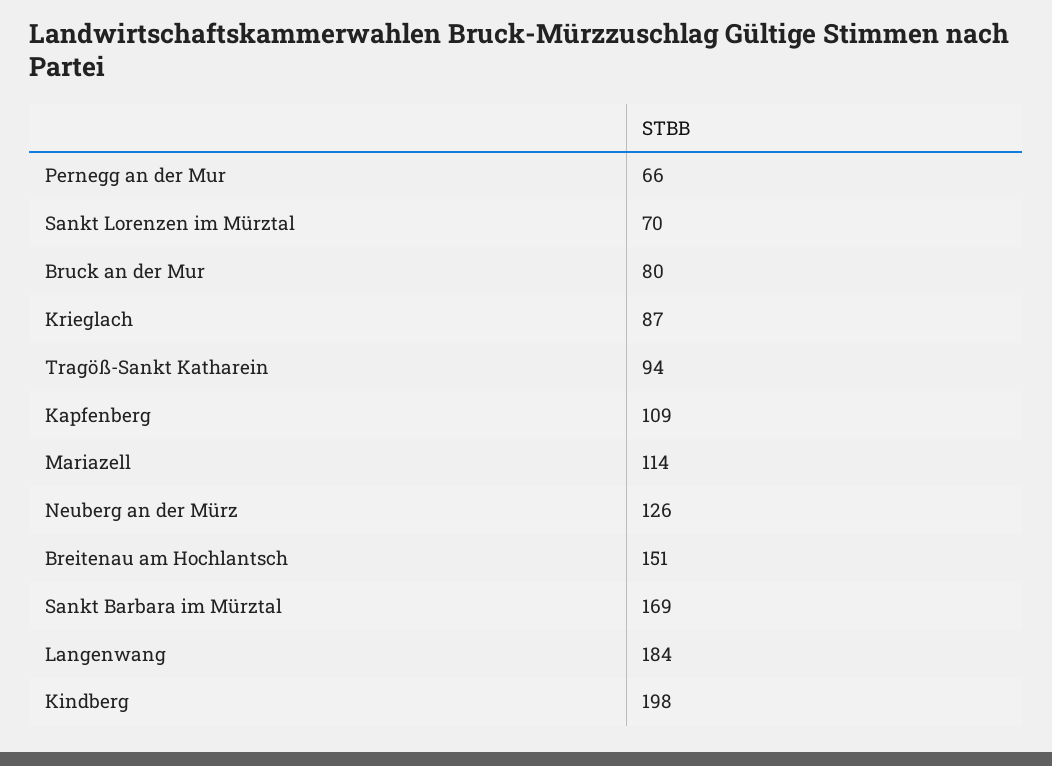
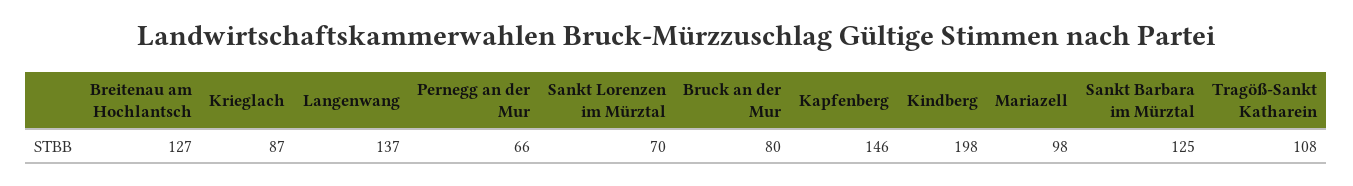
Tragöß-Sankt Katharein: 94 -> 108
Kapfenberg: 109 -> 146
Mariazell: 114 -> 98
Neuberg an der Mürz: 126 -> none
Breitenau am Hochlantsch: 151 -> 127
Sankt Barbara im Mürztal: 169 -> 125
Langenwang: 184 -> 137

